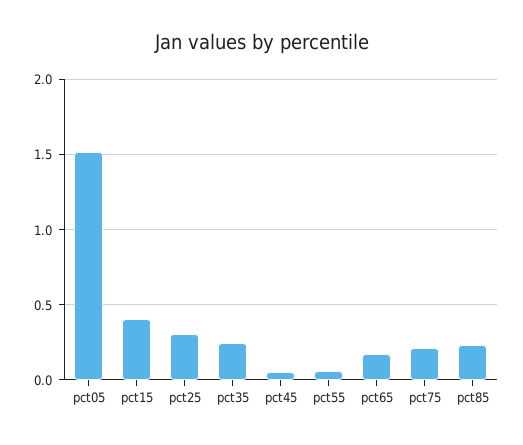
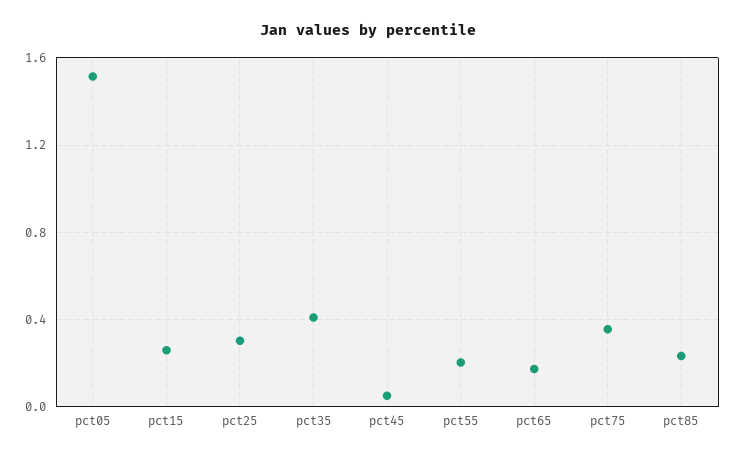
pct15: 0.4 -> 0.25
pct35: 0.25 -> 0.4
pct55: 0.05 -> 0.2
pct75: 0.2 -> 0.35

